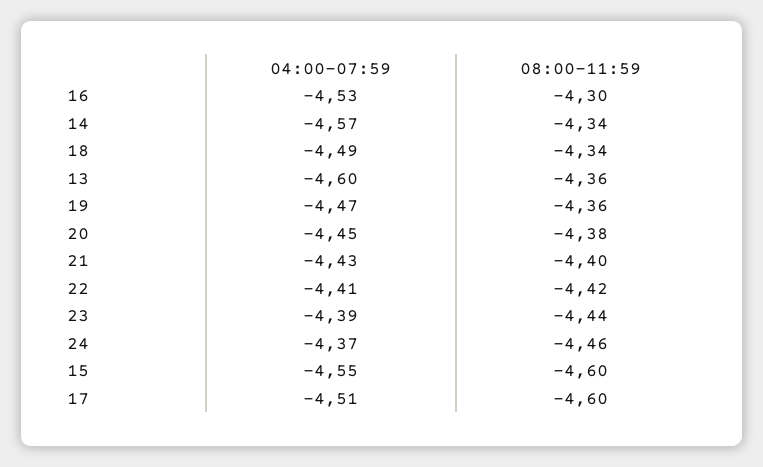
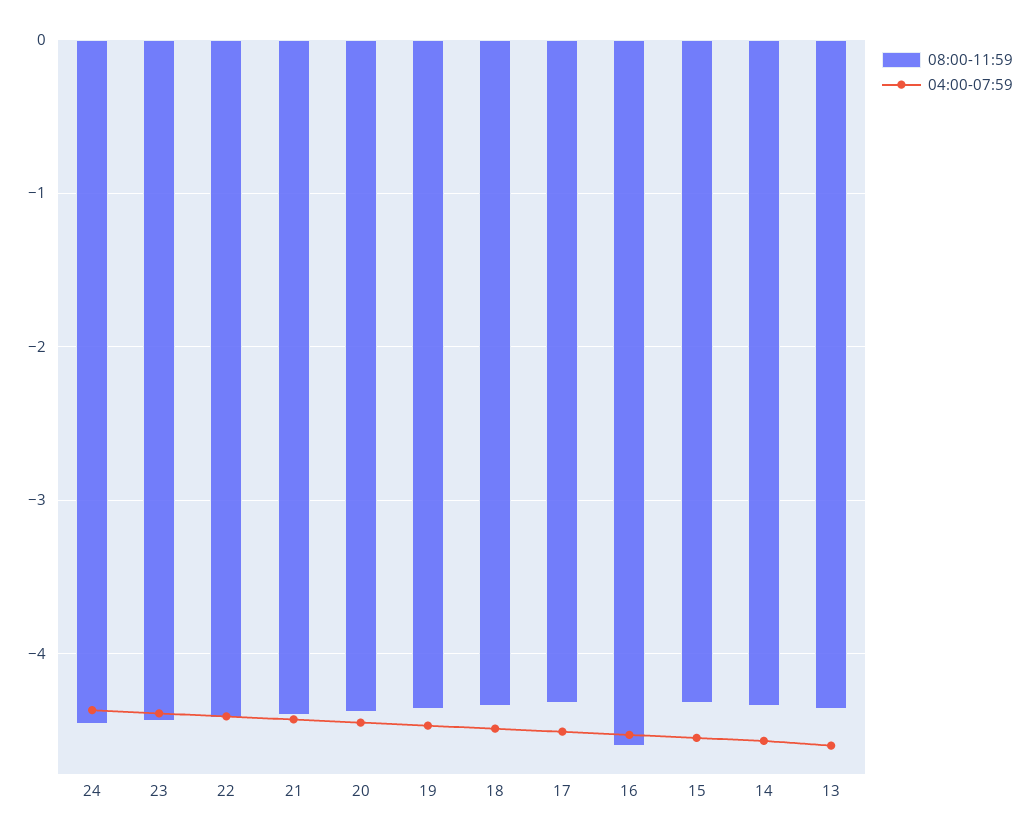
08:00-11:59, 16: -4.3 -> -4.6
08:00-11:59, 15: -4.6 -> -4.3
08:00-11:59, 17: -4.6 -> -4.3

